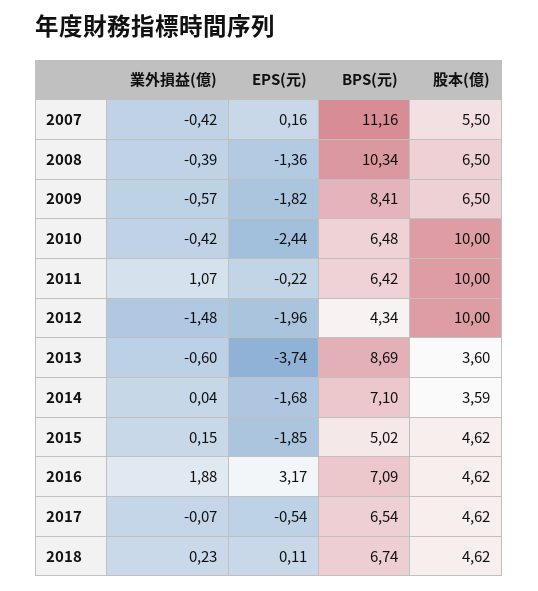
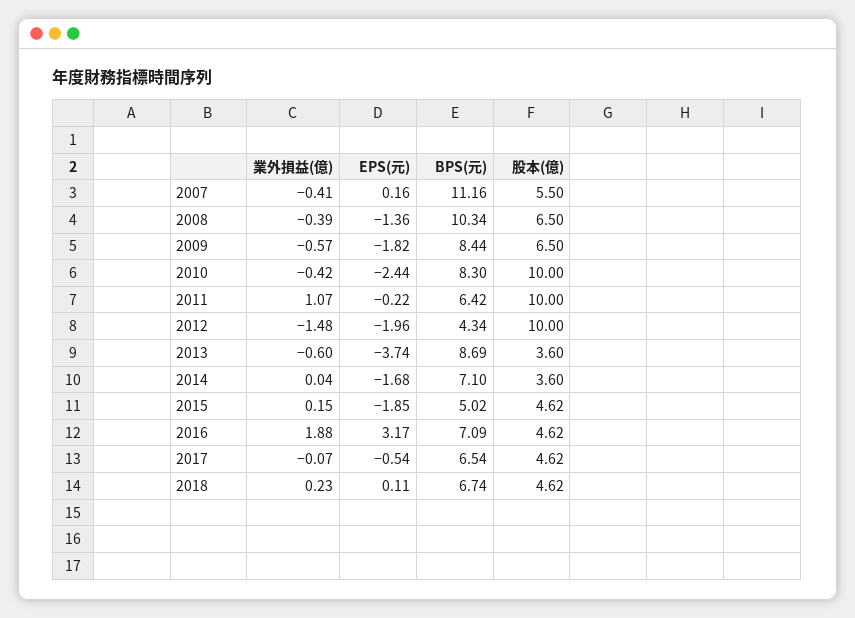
業外損益(億), 2007: -0.42 -> -0.41
BPS(元), 2009: 8.41 -> 8.44
BPS(元), 2010: 6.48 -> 8.3
股本(億), 2014: 3.59 -> 3.6

